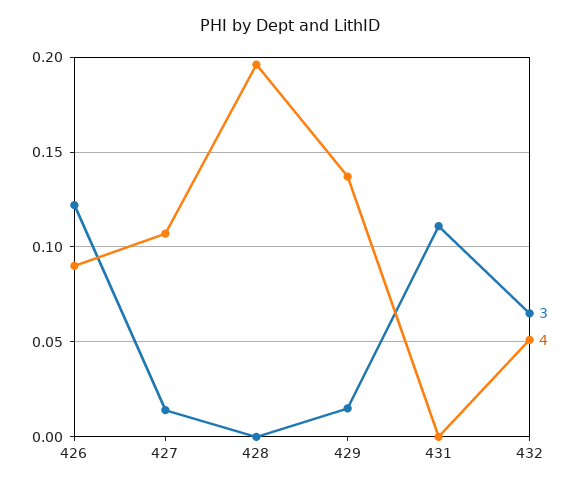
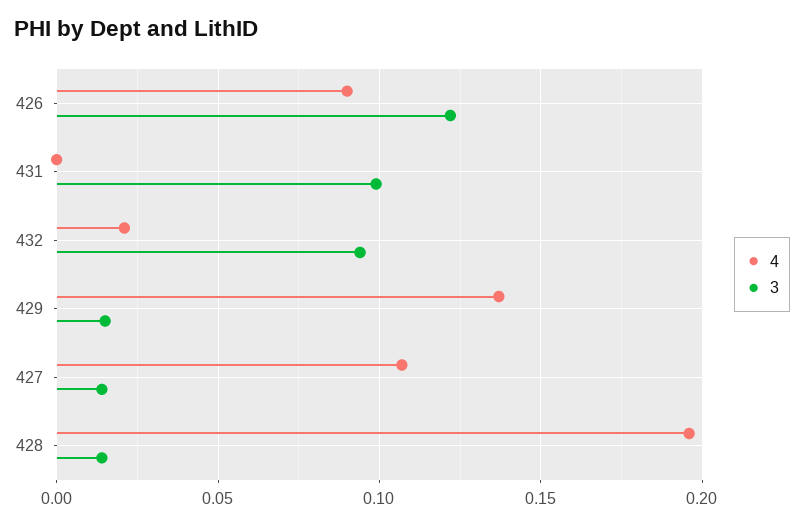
3, 428: 0 -> 0.015
3, 431: 0.11 -> 0.1
3, 432: 0.065 -> 0.095
4, 432: 0.05 -> 0.02

